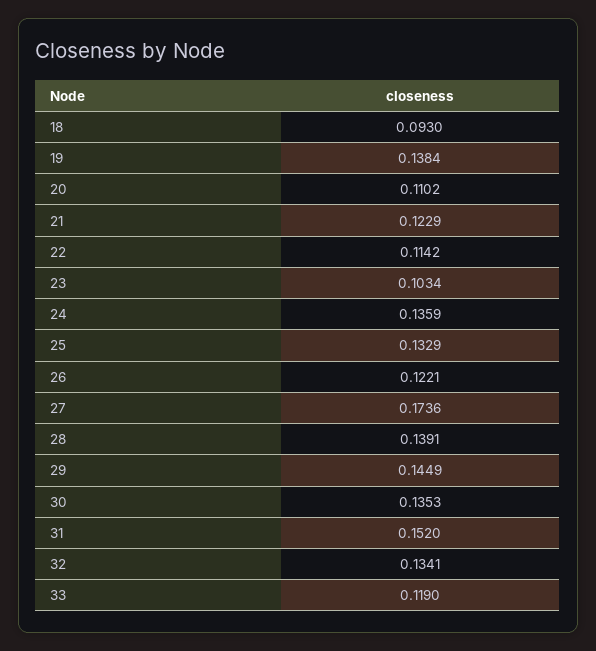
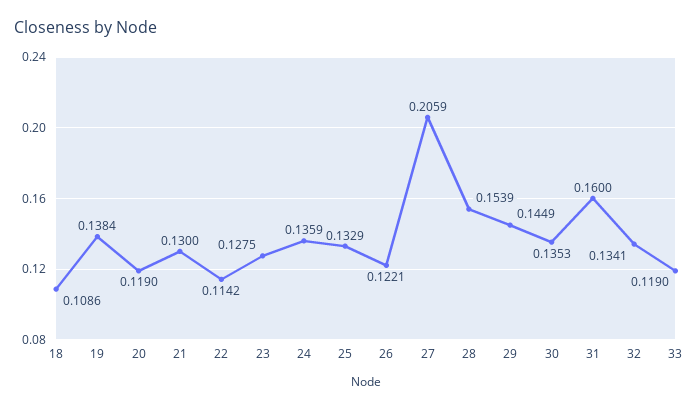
18: 0.093 -> 0.1086
20: 0.1102 -> 0.119
21: 0.1229 -> 0.13
23: 0.1034 -> 0.1275
27: 0.1736 -> 0.2059
28: 0.1391 -> 0.1539
31: 0.152 -> 0.16

